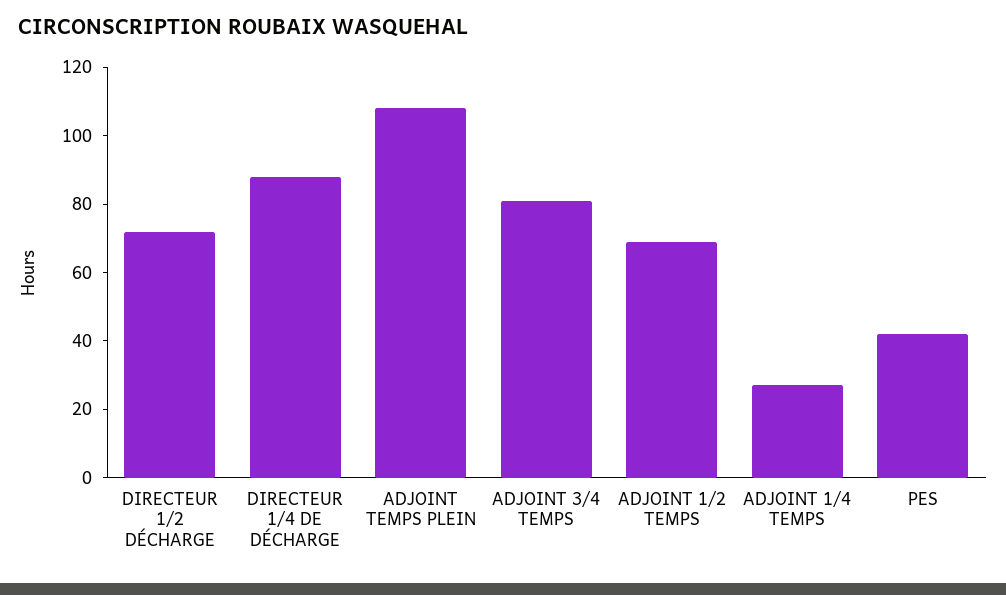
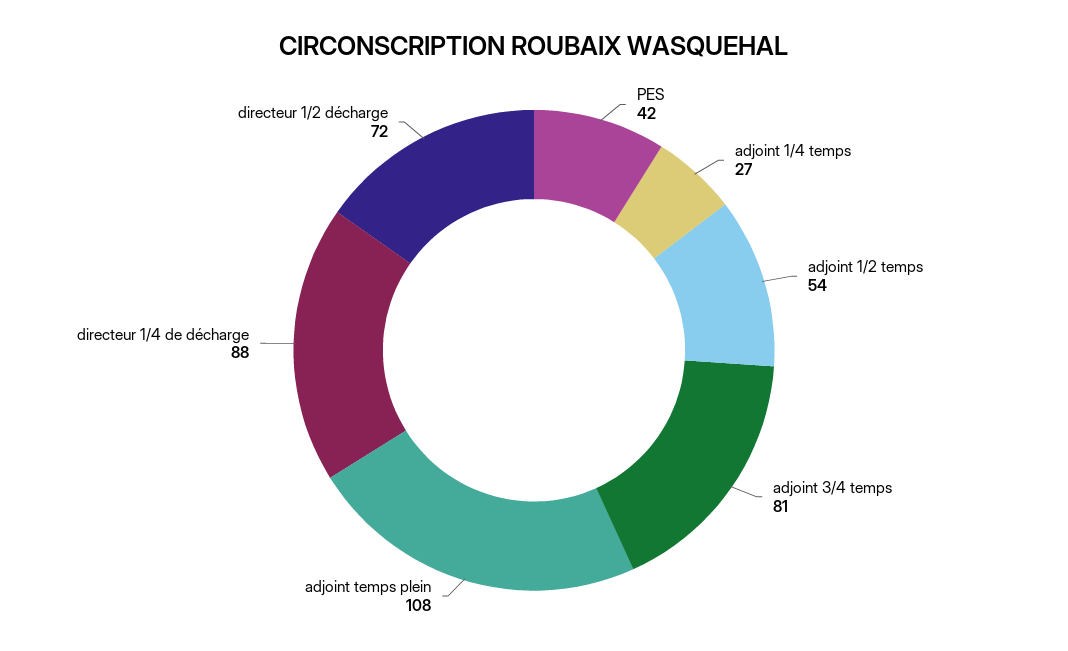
ADJOINT 1/2 TEMPS: 70 -> 54

